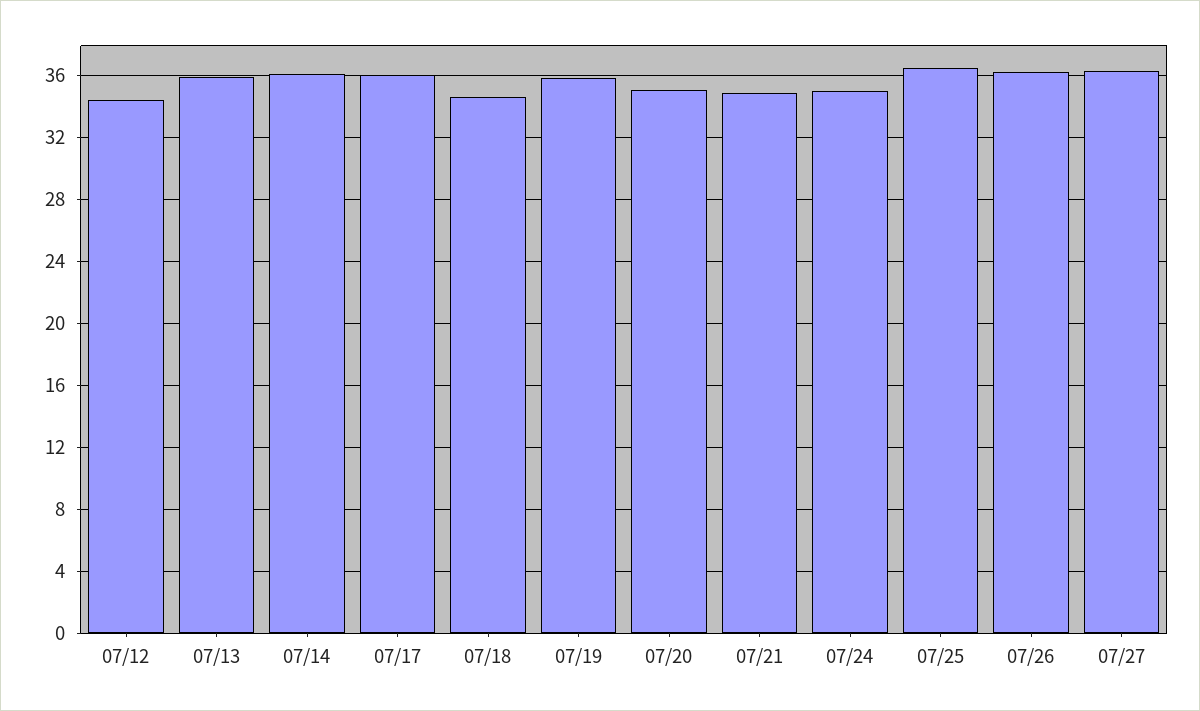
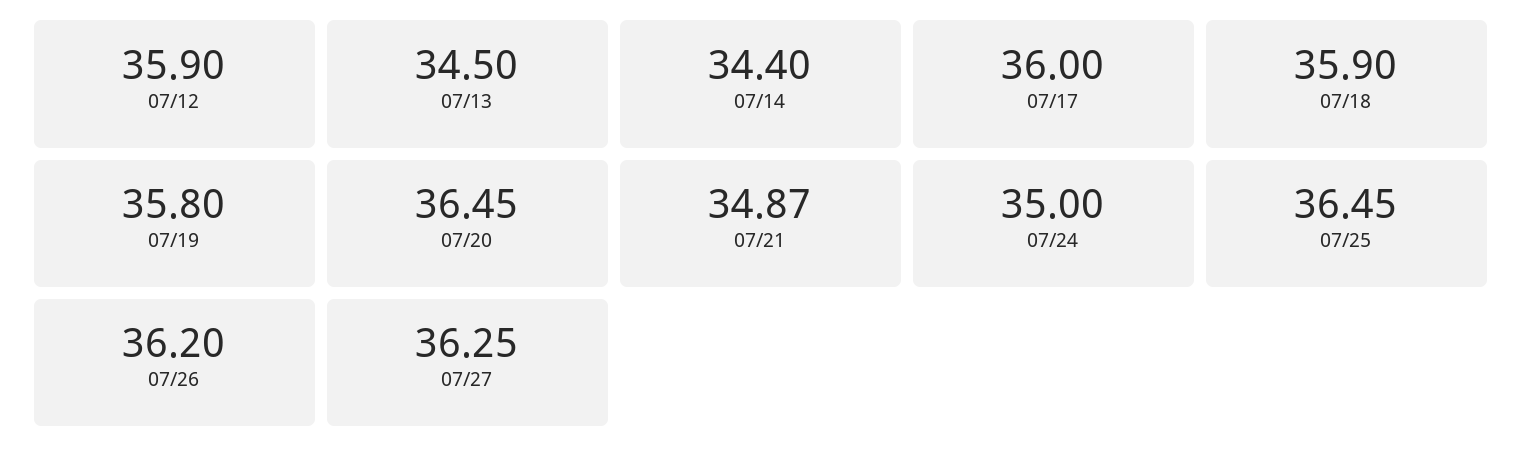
07/12: 34.5 -> 35.9
07/13: 36 -> 34.5
07/14: 36 -> 34.4
07/18: 34.5 -> 35.9
07/20: 35 -> 36.45

